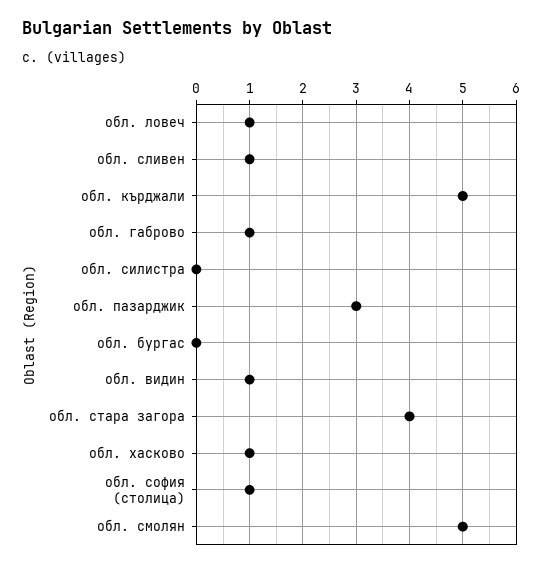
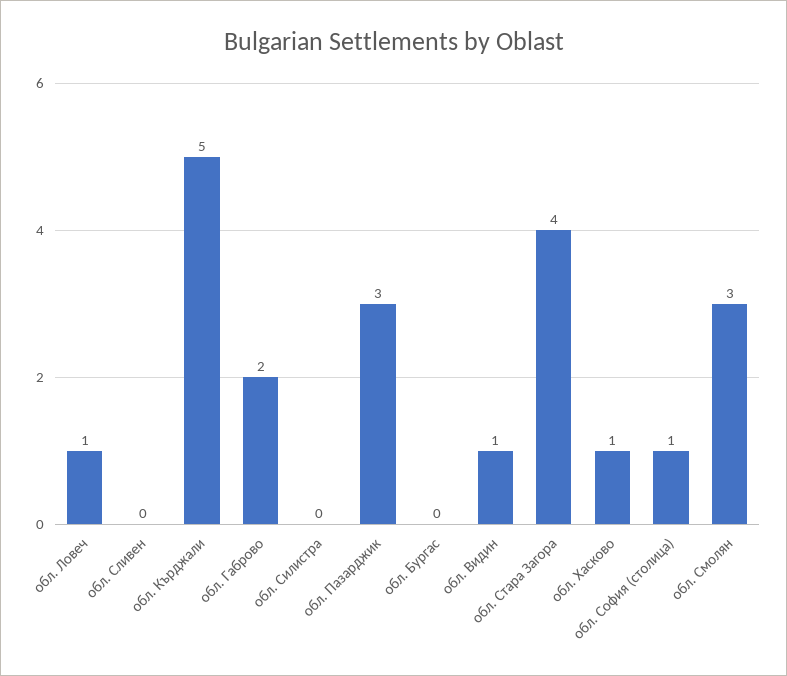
обл. сливен: 1 -> 0
обл. габрово: 1 -> 2
обл. смолян: 5 -> 3

